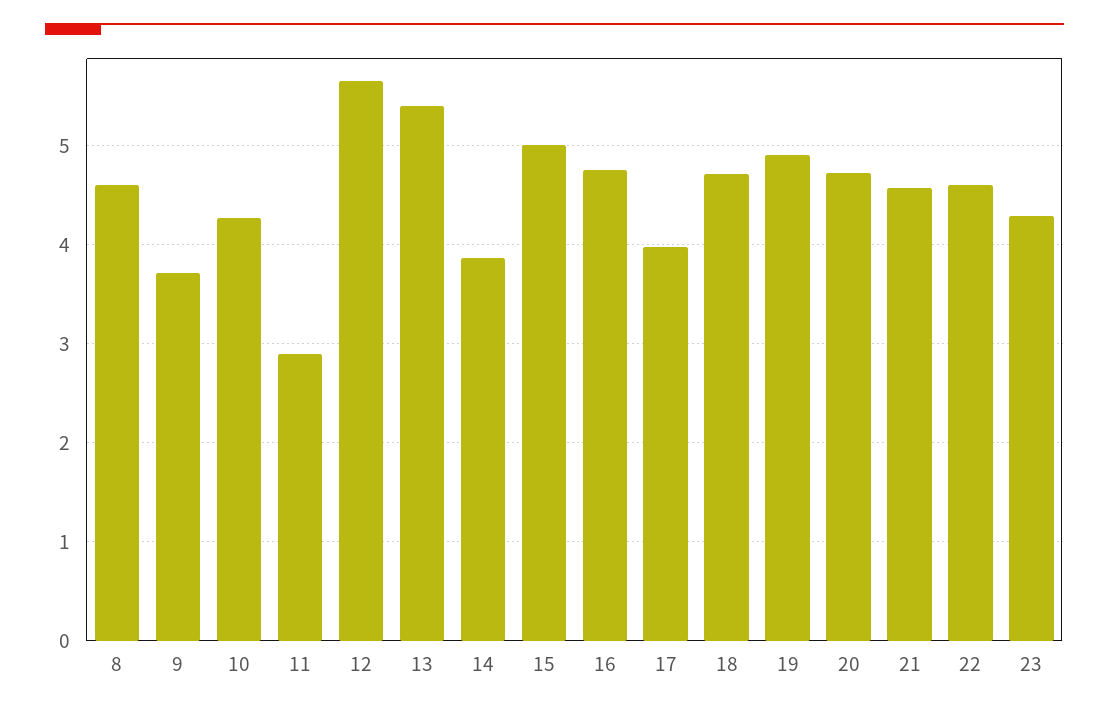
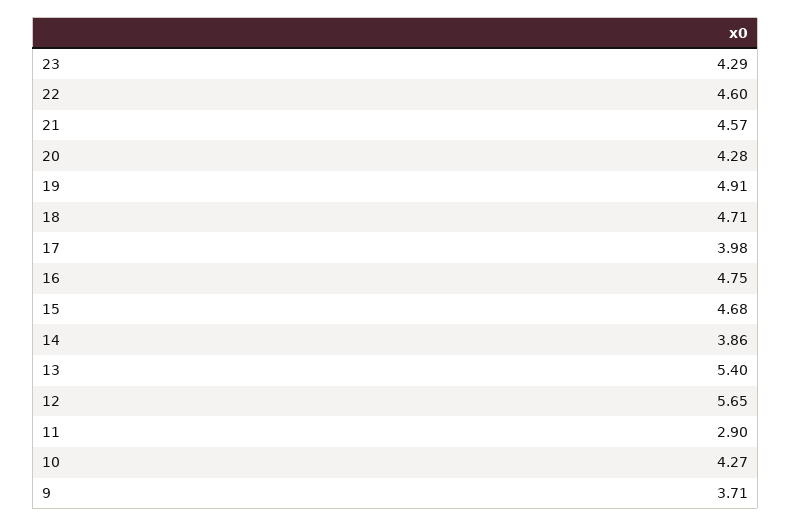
8: 4.6 -> none
15: 5 -> 4.68
20: 4.7 -> 4.28

